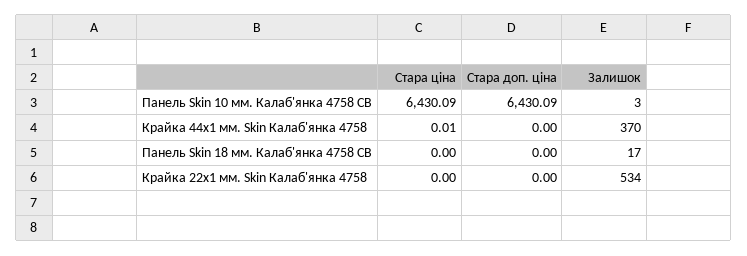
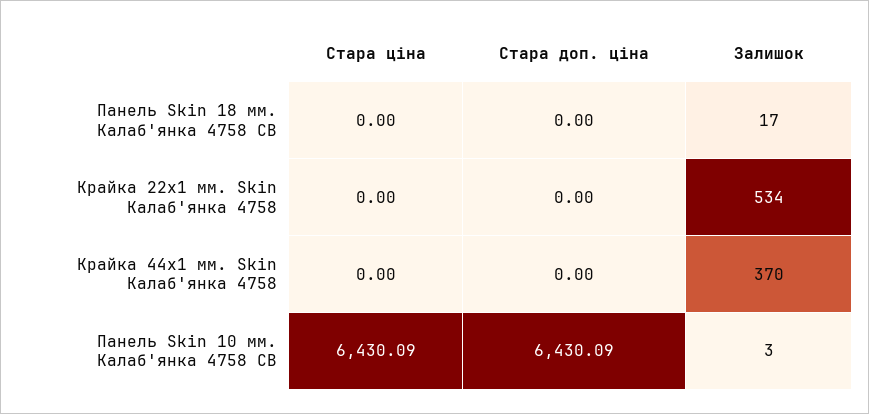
Стара ціна, Крайка 44x1 мм. Skin Калаб'янка 4758: 0.01 -> 0

